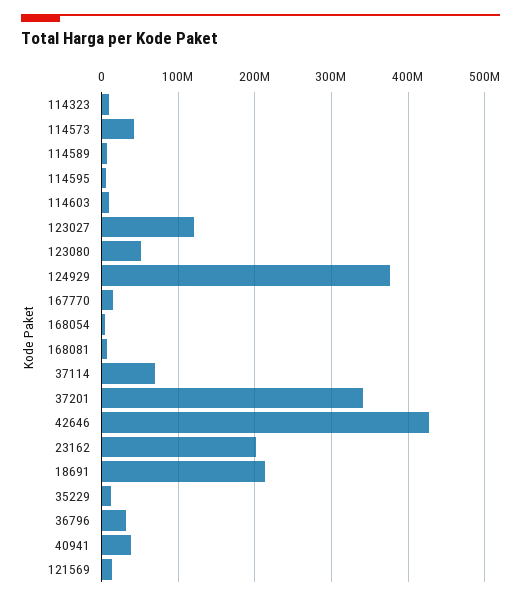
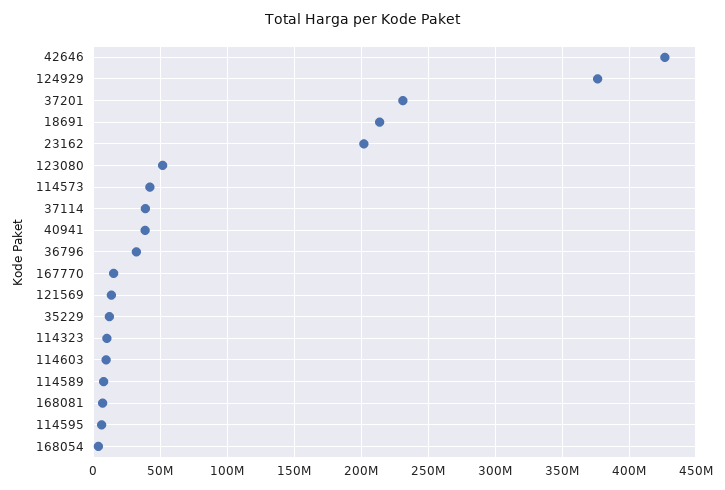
123027: 120000000 -> none
37114: 70000000 -> 40000000
37201: 340000000 -> 230000000

